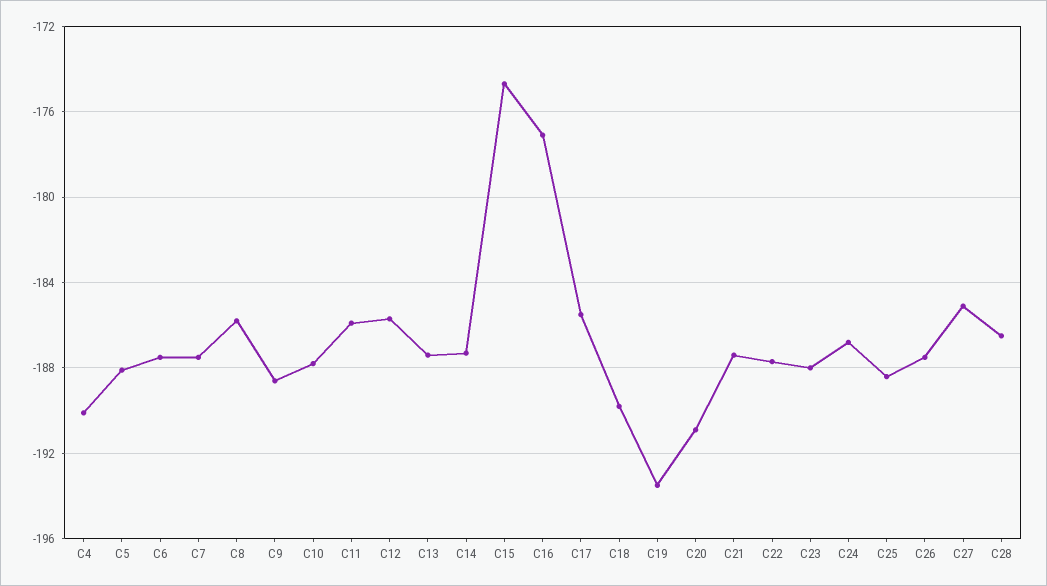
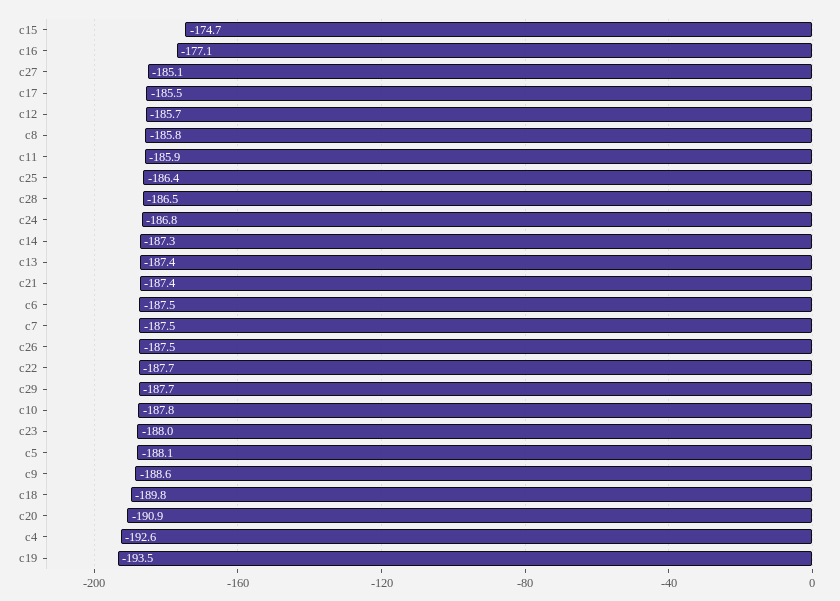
C4: -190 -> -192.6
C25: -188.5 -> -186.4
c29: none -> -187.7

